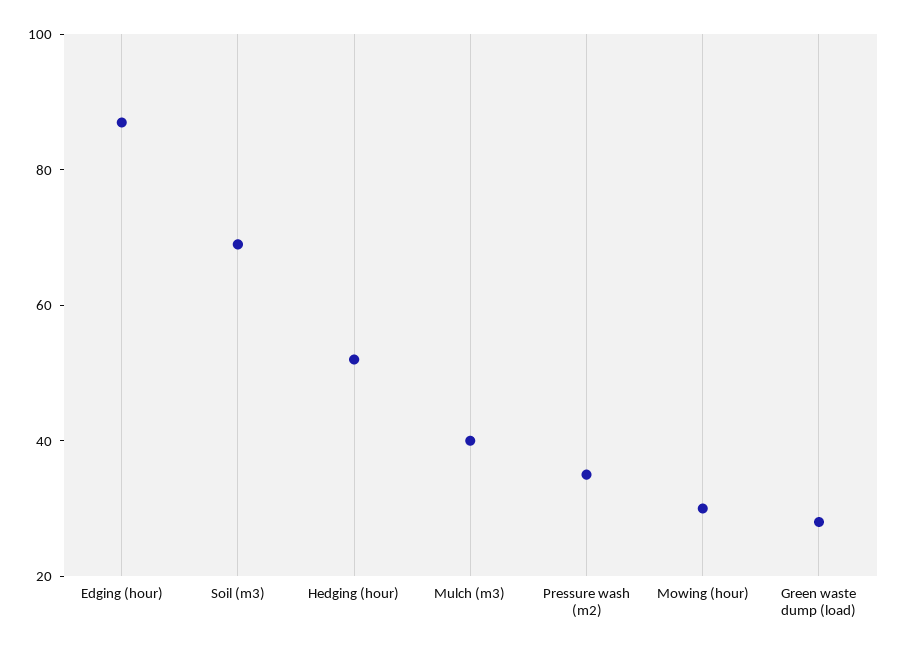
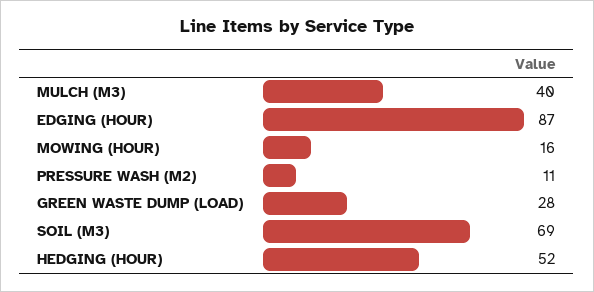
Pressure wash (m2): 35 -> 11
Mowing (hour): 30 -> 16

